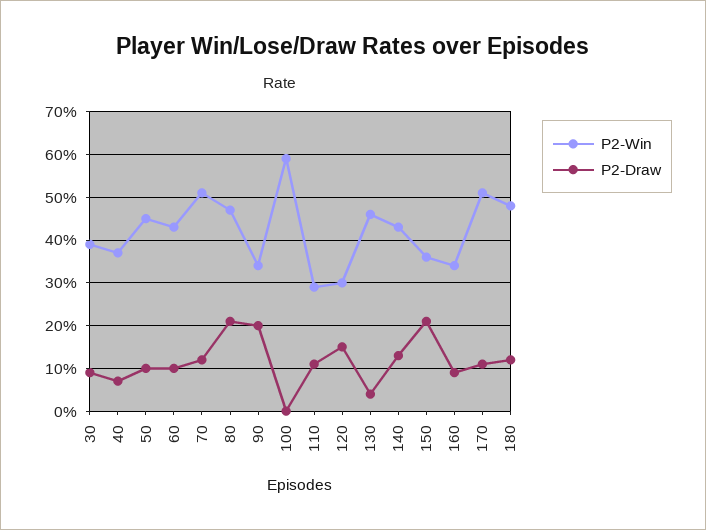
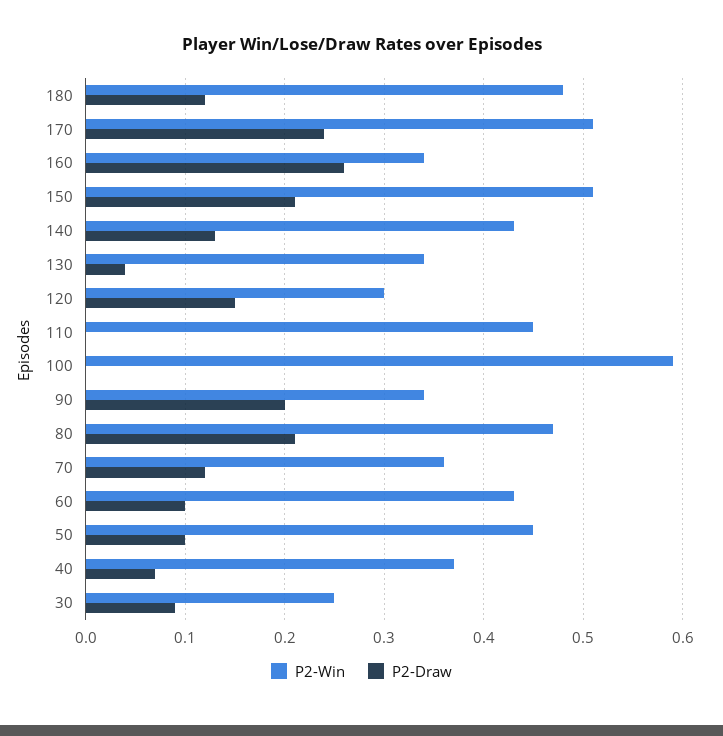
P2-Win, 30: 0.4 -> 0.25
P2-Win, 70: 0.5 -> 0.36
P2-Win, 110: 0.3 -> 0.45
P2-Draw, 110: 0.1 -> 0
P2-Win, 130: 0.45 -> 0.34
P2-Win, 150: 0.35 -> 0.51
P2-Draw, 160: 0.1 -> 0.26
P2-Draw, 170: 0.1 -> 0.24

